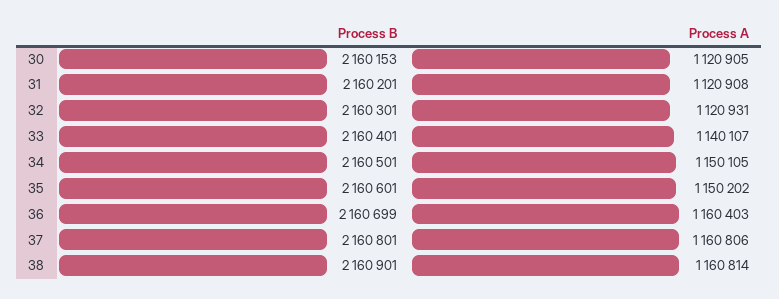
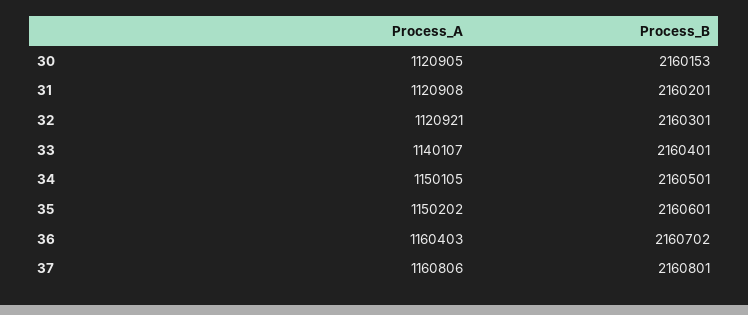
Process A, 32: 1120931 -> 1120921
Process B, 36: 2160699 -> 2160702
Process B, 38: 2160901 -> none
Process A, 38: 1160814 -> none

